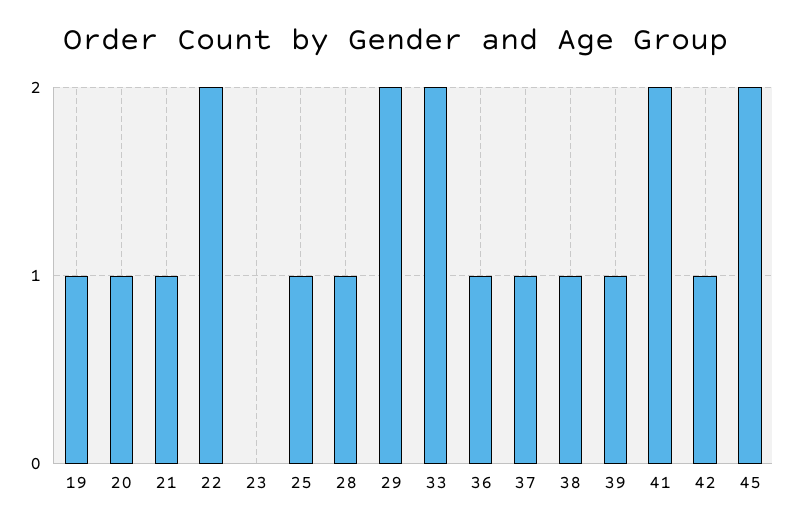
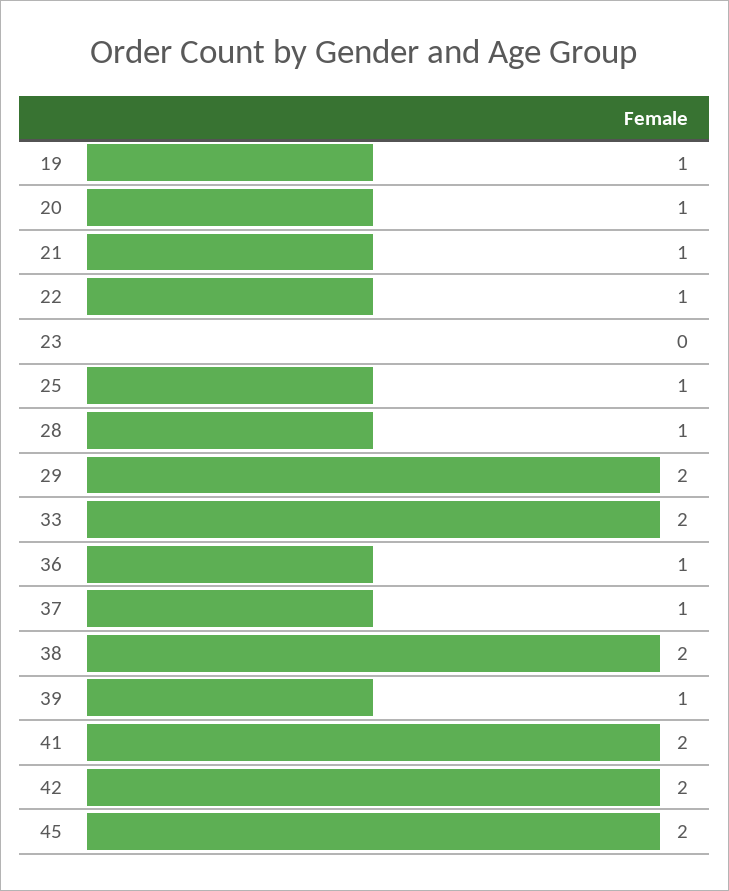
22: 2 -> 1
38: 1 -> 2
42: 1 -> 2

